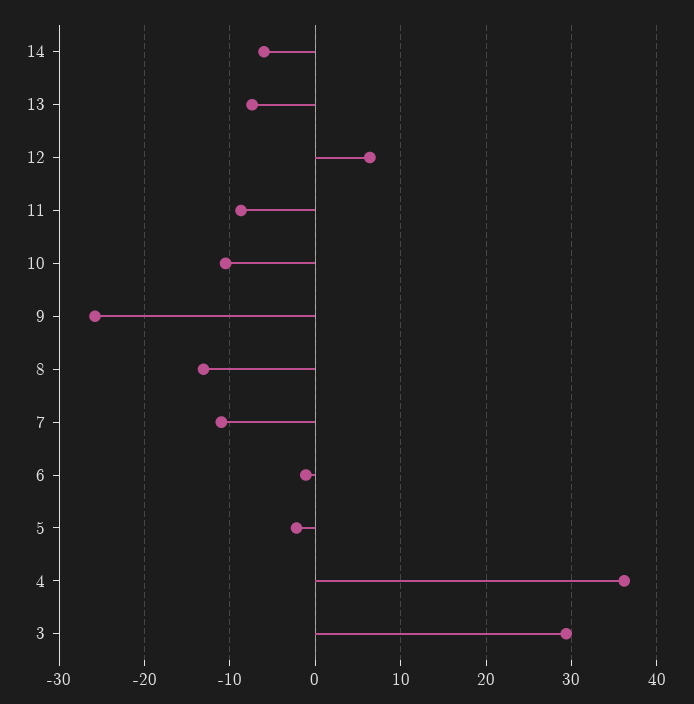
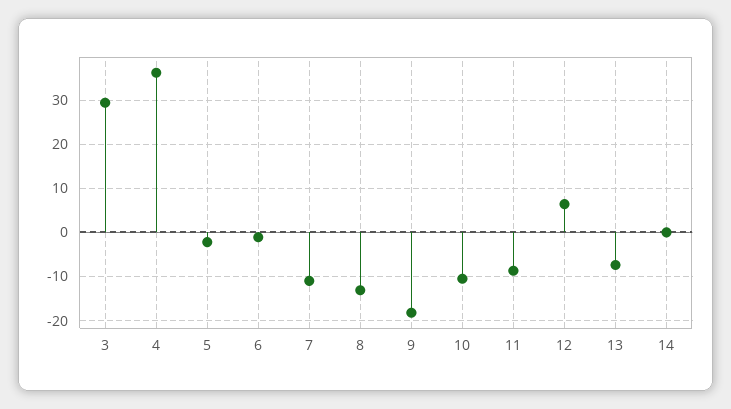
14: -6 -> 0
9: -26 -> -18

